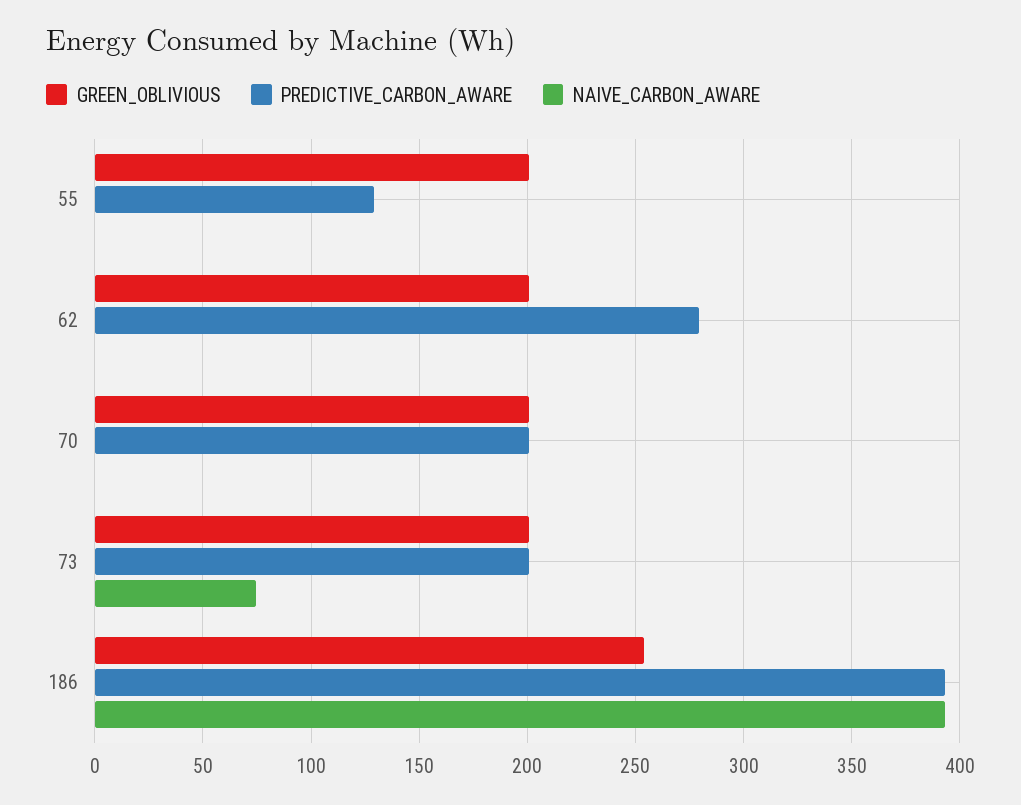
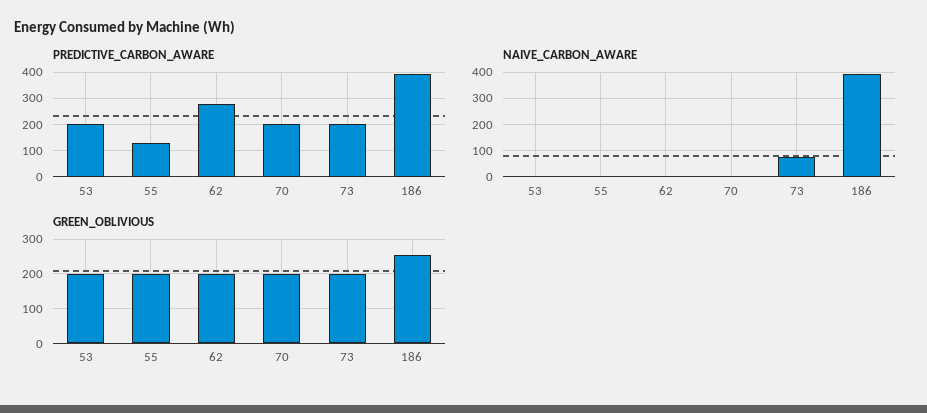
PREDICTIVE_CARBON_AWARE, 53: none -> 200
NAIVE_CARBON_AWARE, 53: none -> 0
GREEN_OBLIVIOUS, 53: none -> 200

